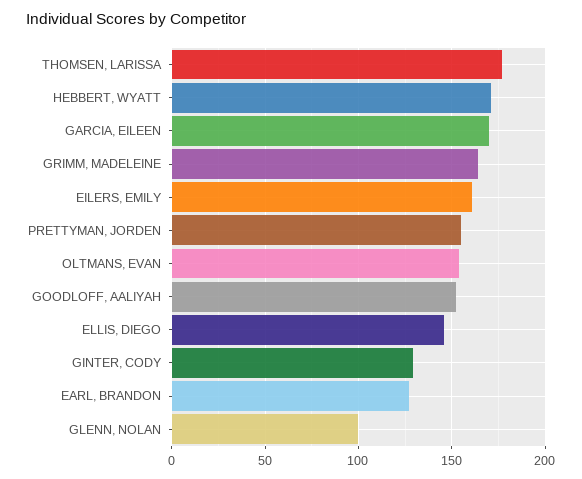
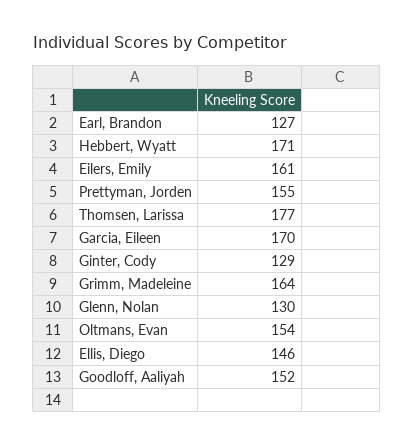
GLENN, NOLAN: 100 -> 130

